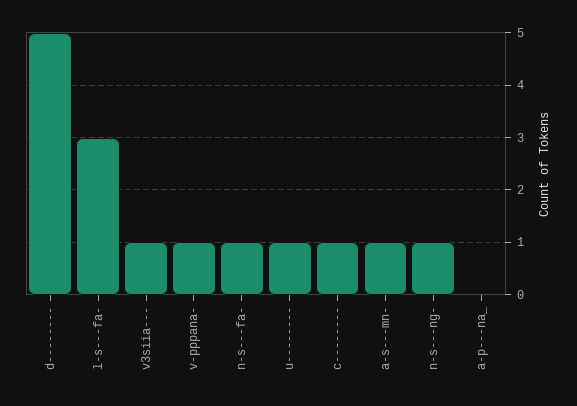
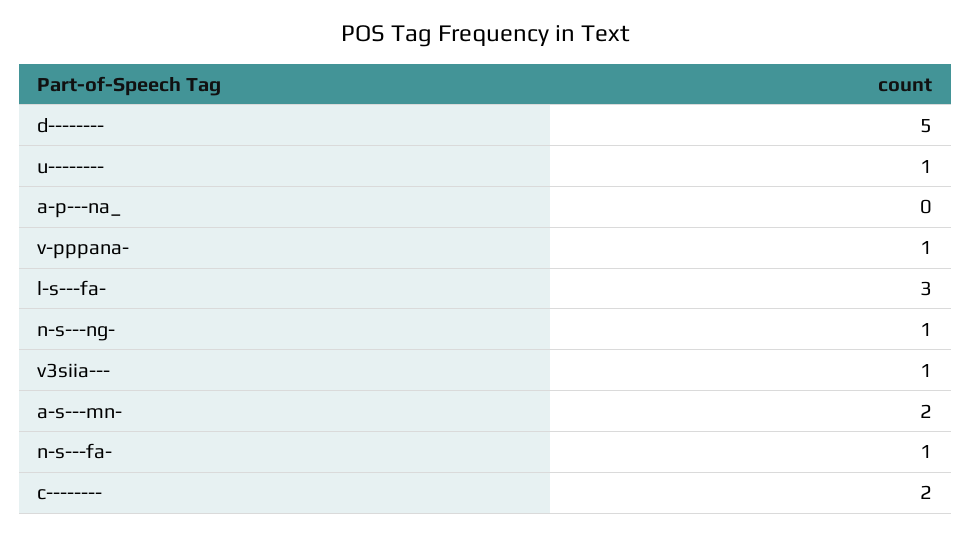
c--------: 1 -> 2
a-s---mn-: 1 -> 2

